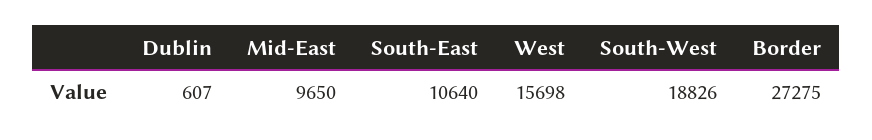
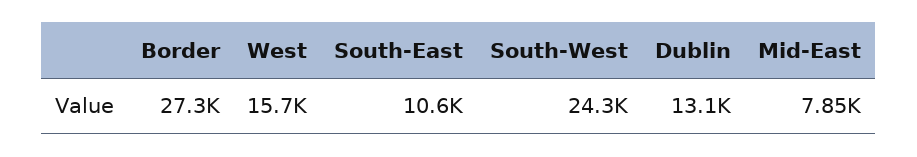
Dublin: 607 -> 13100
Mid-East: 9650 -> 7850
South-West: 18826 -> 24300

